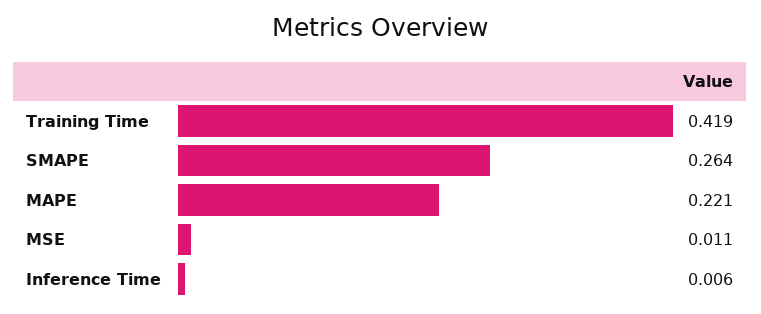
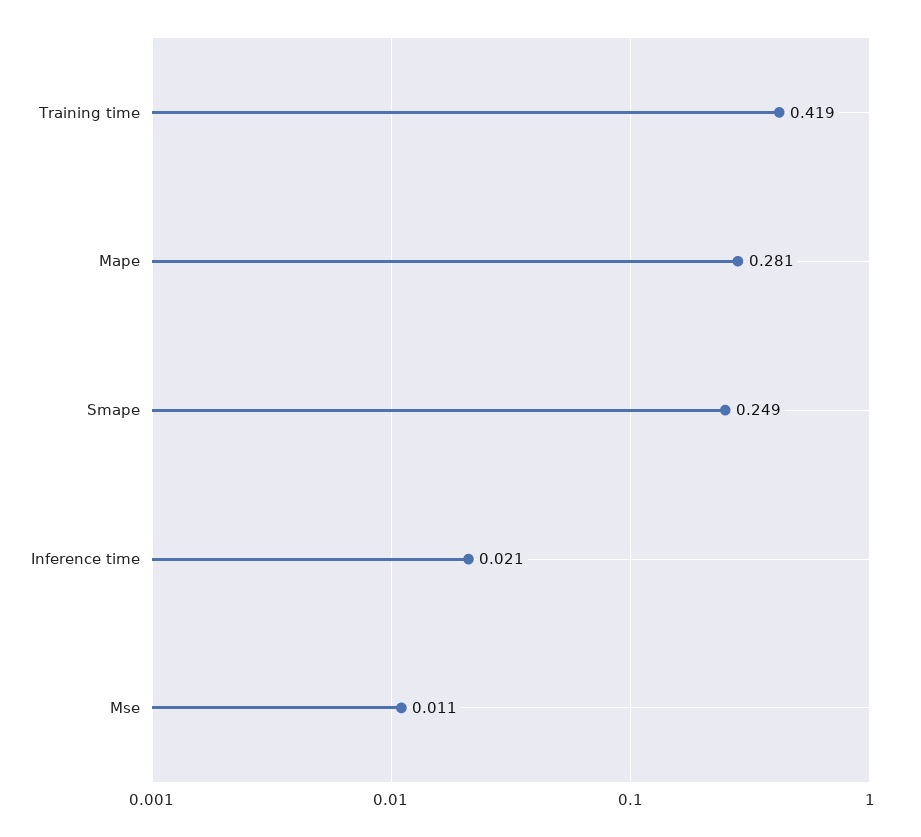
SMAPE: 0.264 -> 0.249
MAPE: 0.221 -> 0.281
Inference Time: 0.006 -> 0.021

